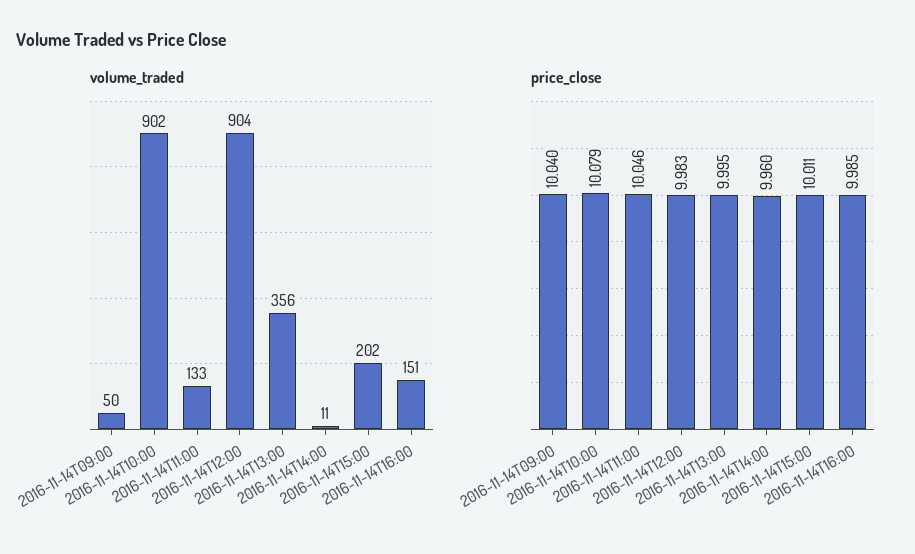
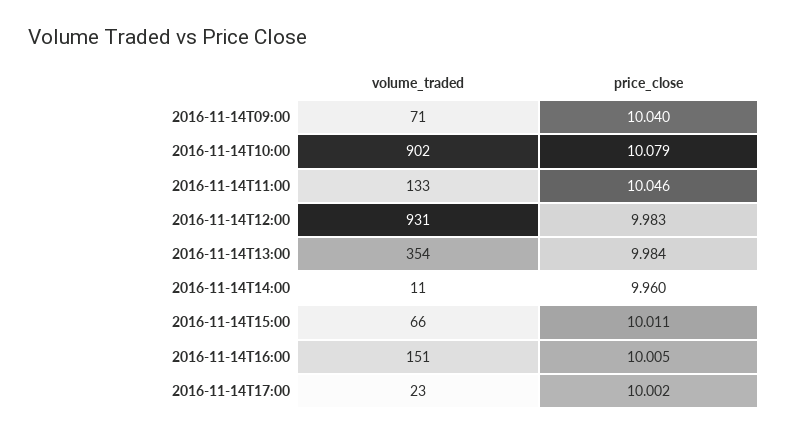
volume_traded, 2016-11-14T09:00: 50 -> 71
volume_traded, 2016-11-14T12:00: 904 -> 931
volume_traded, 2016-11-14T13:00: 356 -> 354
volume_traded, 2016-11-14T15:00: 202 -> 66
price_close, 2016-11-14T13:00: 9.995 -> 9.984
price_close, 2016-11-14T16:00: 9.985 -> 10.005
volume_traded, 2016-11-14T17:00: none -> 23
price_close, 2016-11-14T17:00: none -> 10.002

